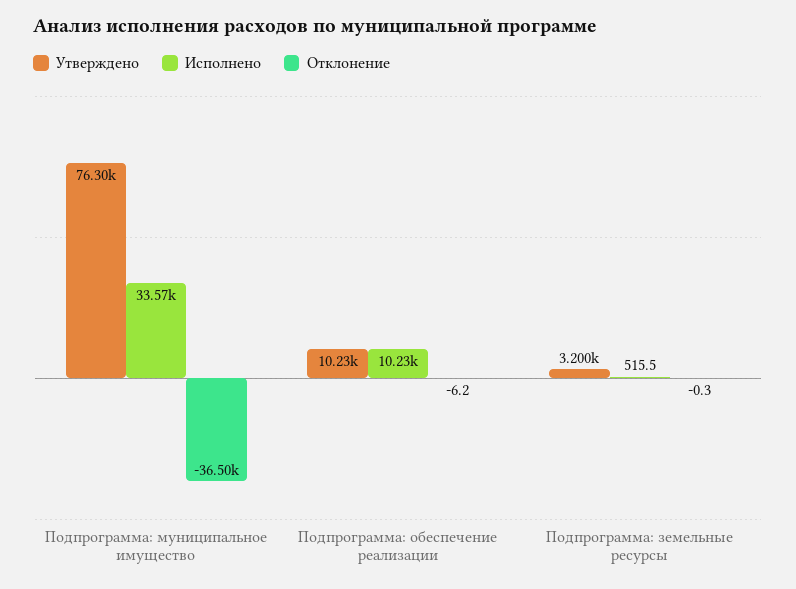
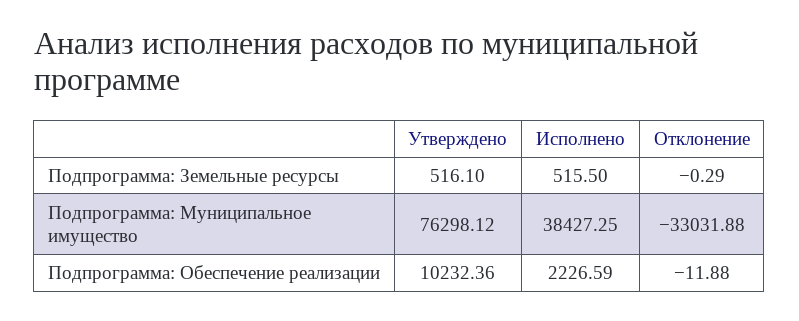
Исполнено, Подпрограмма: муниципальное имущество: 33570 -> 38427.25
Отклонение, Подпрограмма: муниципальное имущество: -36500 -> -33031.88
Исполнено, Подпрограмма: обеспечение реализации: 10230 -> 2226.59
Отклонение, Подпрограмма: обеспечение реализации: -6.2 -> -11.88
Утверждено, Подпрограмма: земельные ресурсы: 3200 -> 516.1

